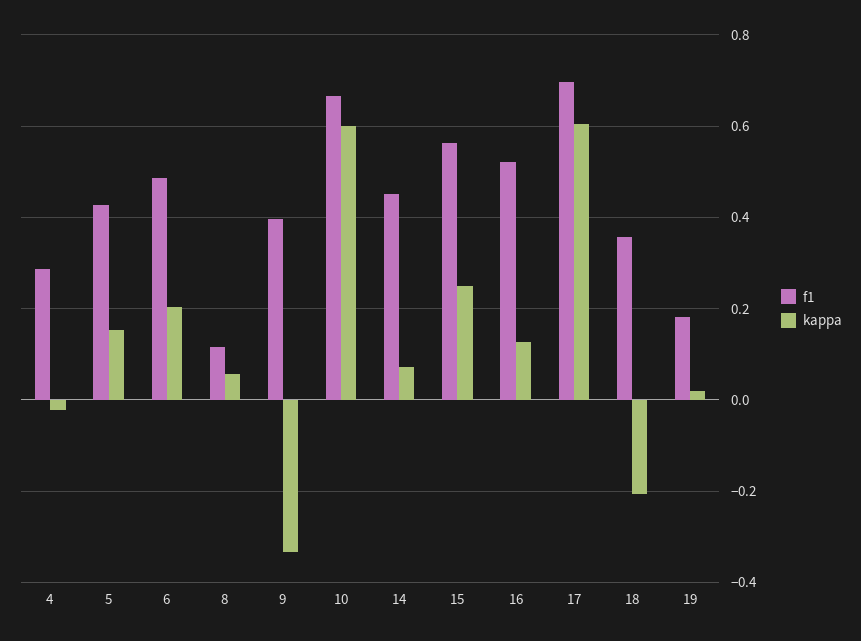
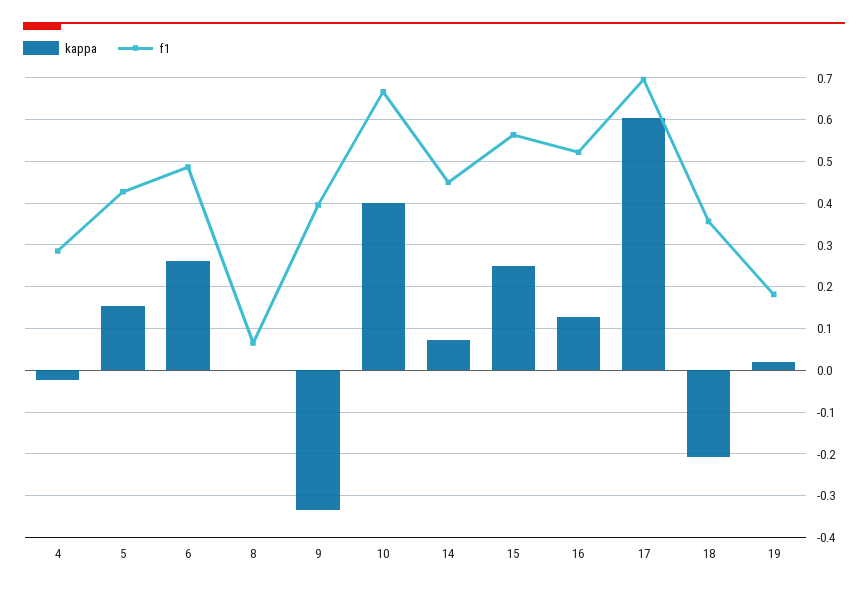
kappa, 6: 0.2 -> 0.26
f1, 8: 0.12 -> 0.06
kappa, 8: 0.06 -> 0
kappa, 10: 0.6 -> 0.4

